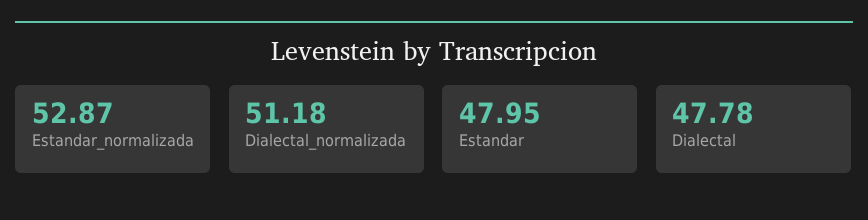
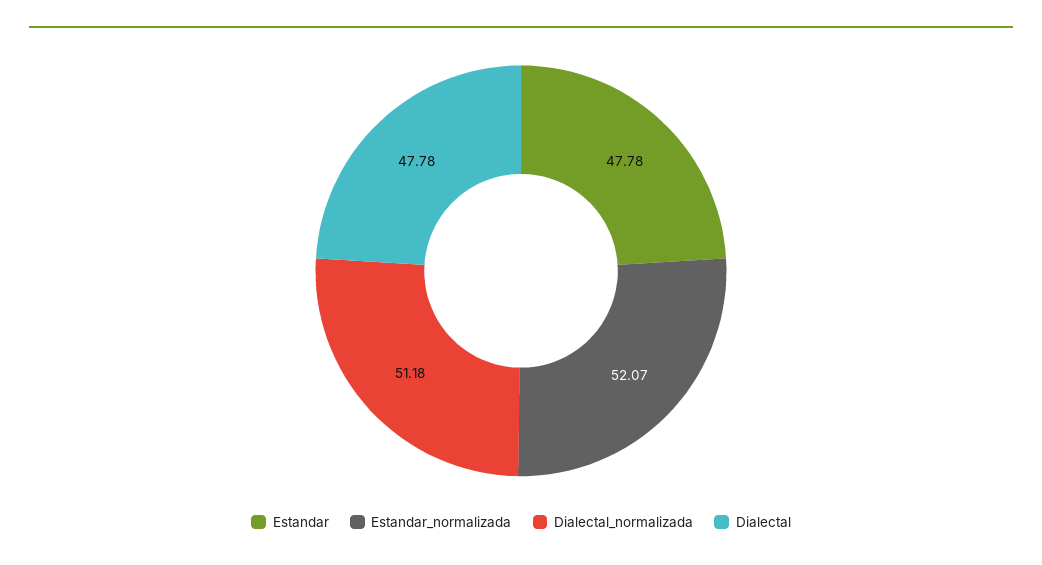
Estandar_normalizada: 52.87 -> 52.07
Estandar: 47.95 -> 47.78

